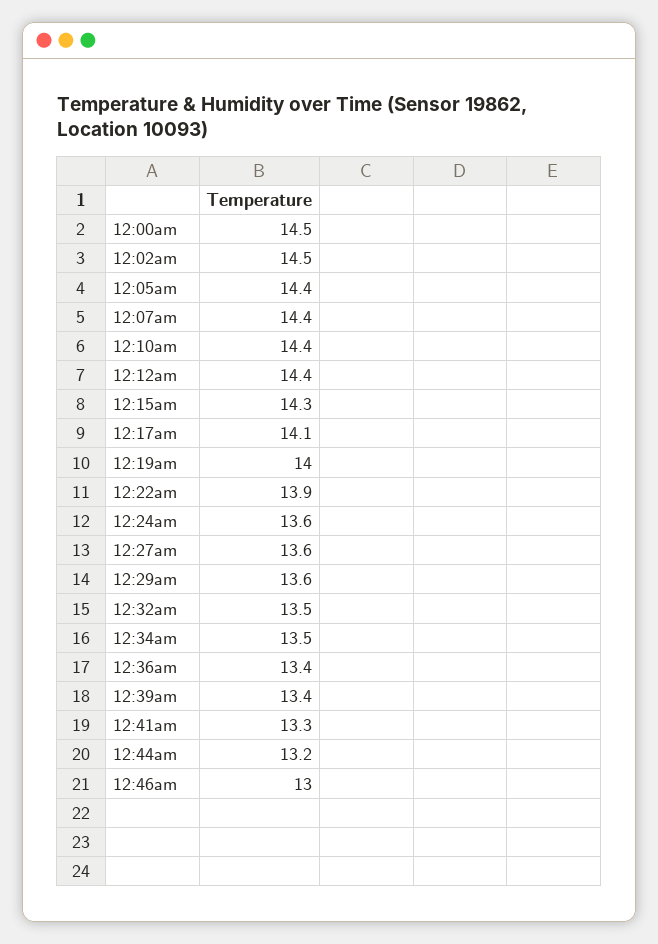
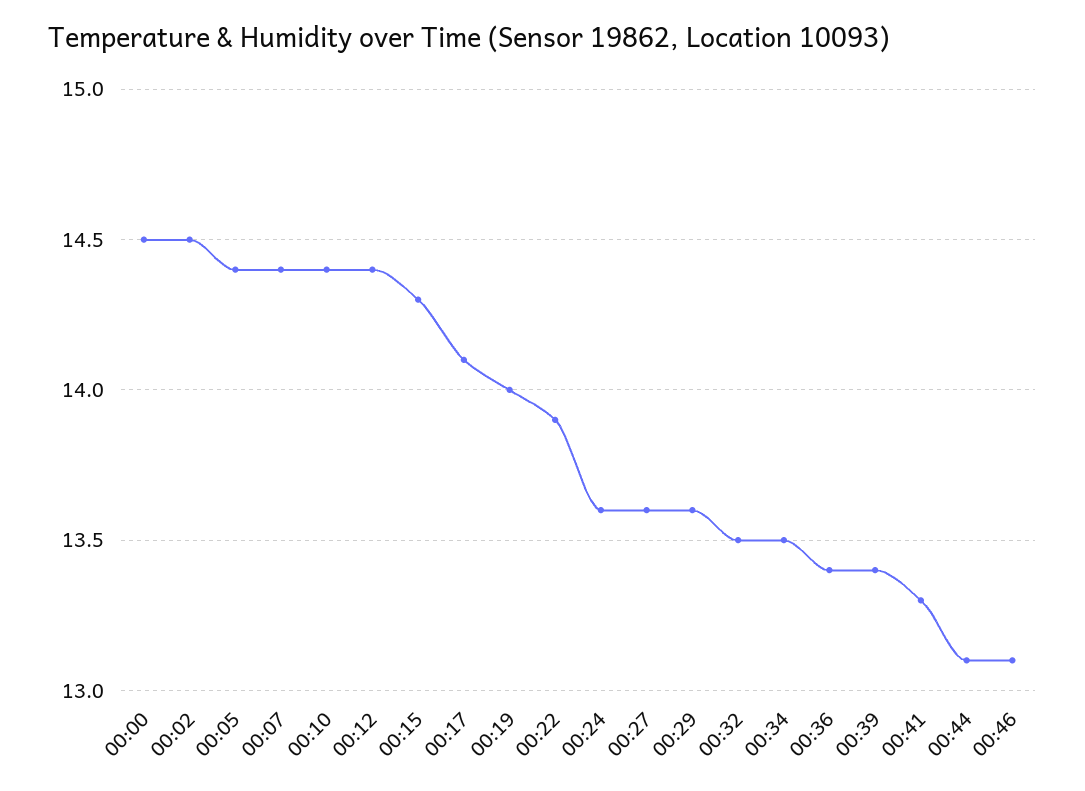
12:44am: 13.2 -> 13.1
12:46am: 13 -> 13.1

